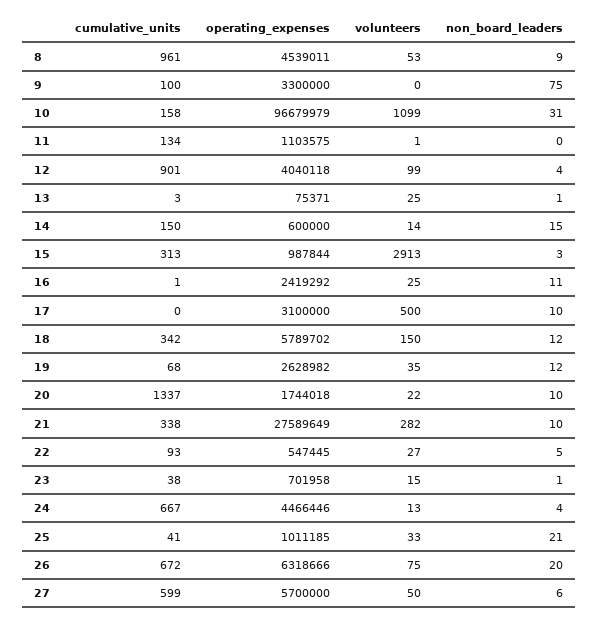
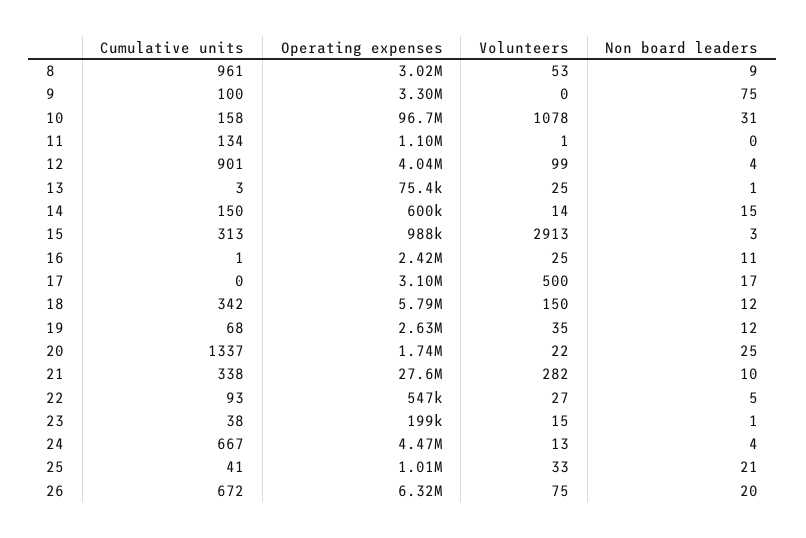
operating_expenses, 8: 4539011 -> 3020000
volunteers, 10: 1099 -> 1078
non_board_leaders, 17: 10 -> 17
non_board_leaders, 20: 10 -> 25
operating_expenses, 23: 701958 -> 199000
cumulative_units, 27: 599 -> none
operating_expenses, 27: 5700000 -> none
volunteers, 27: 50 -> none
non_board_leaders, 27: 6 -> none

